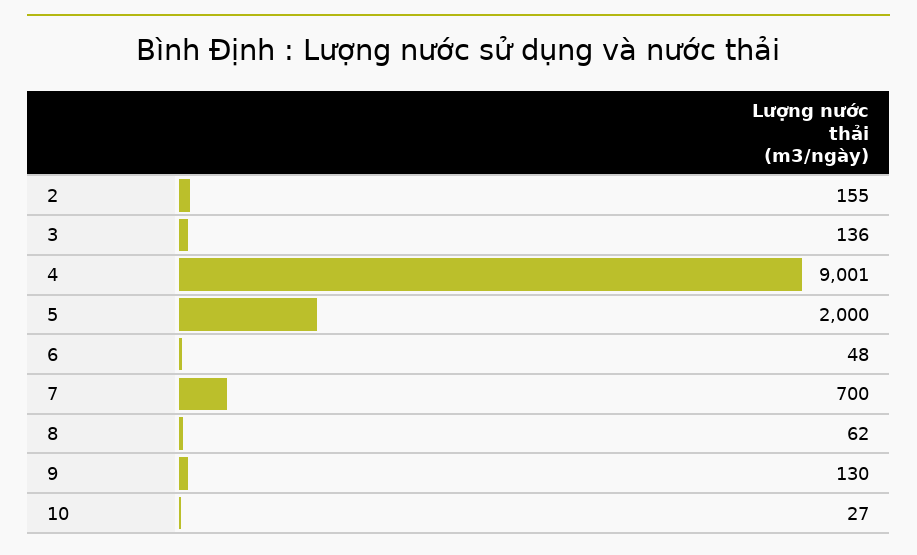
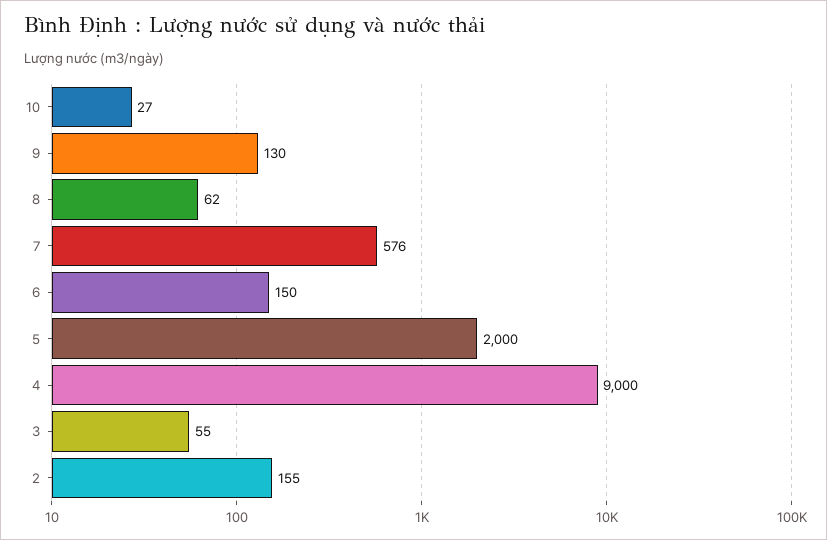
3: 136 -> 55
4: 9001 -> 9000
6: 48 -> 150
7: 700 -> 576

